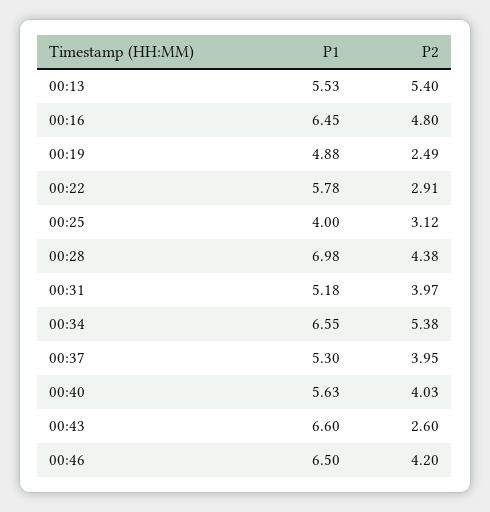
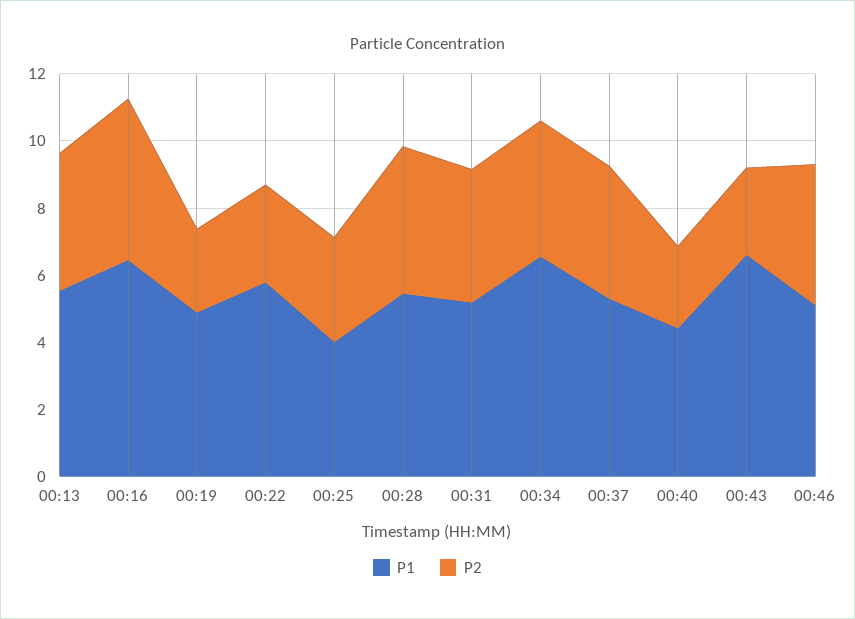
P2, 00:13: 5.4 -> 4
P1, 00:28: 6.98 -> 5.5
P2, 00:34: 5.38 -> 4
P1, 00:40: 5.63 -> 4.5
P2, 00:40: 4.03 -> 2.5
P1, 00:46: 6.5 -> 5

